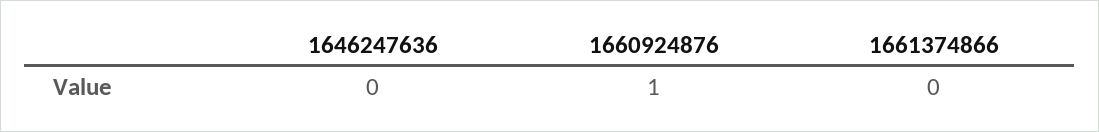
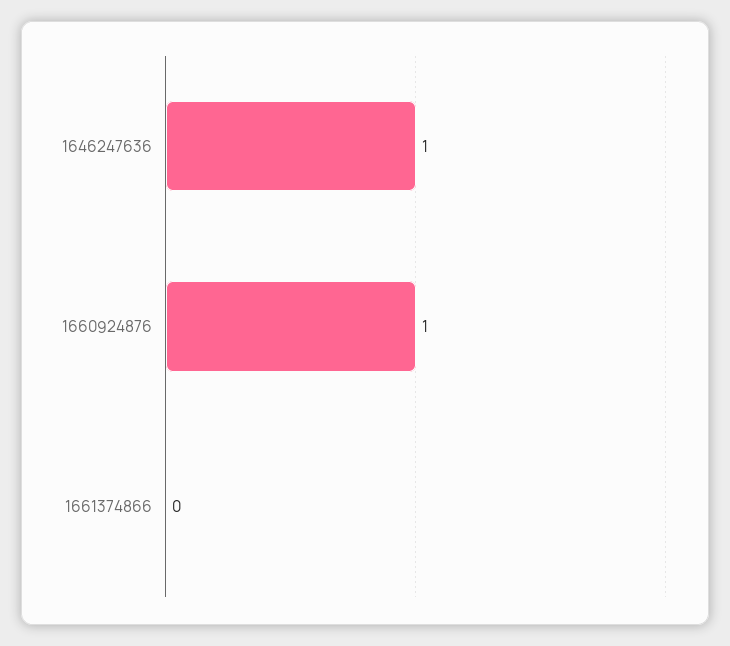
1646247636: 0 -> 1

